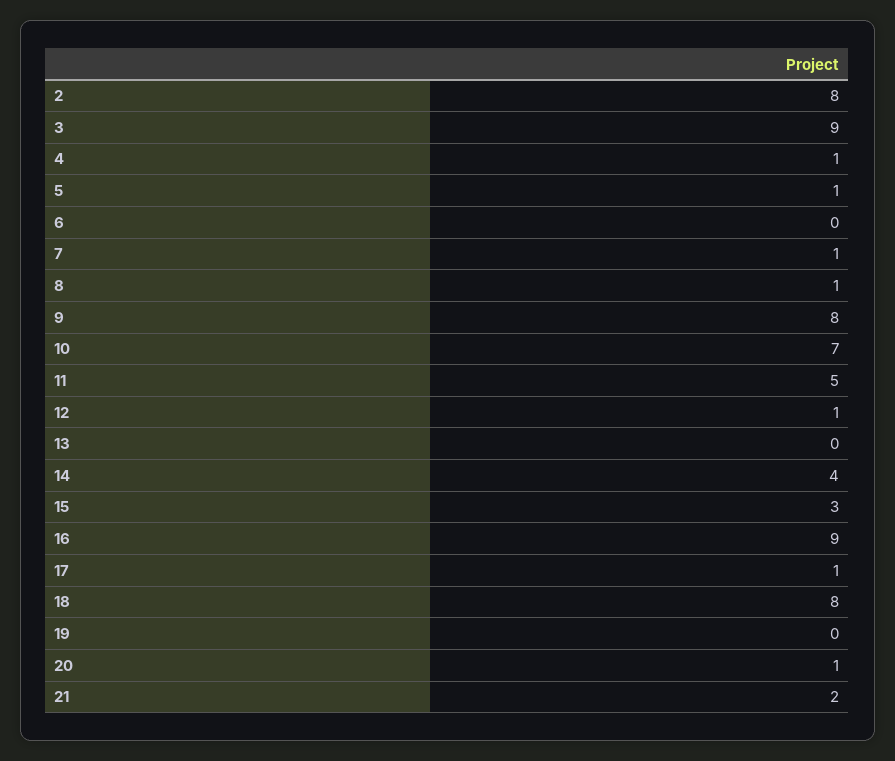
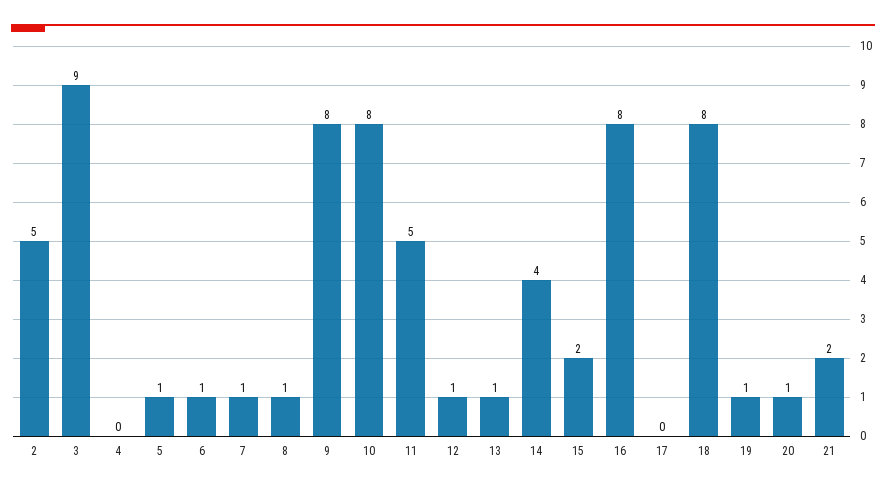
2: 8 -> 5
4: 1 -> 0
6: 0 -> 1
10: 7 -> 8
13: 0 -> 1
15: 3 -> 2
16: 9 -> 8
17: 1 -> 0
19: 0 -> 1

